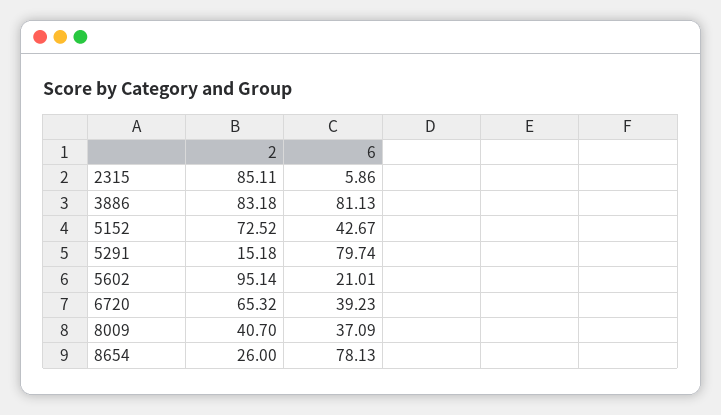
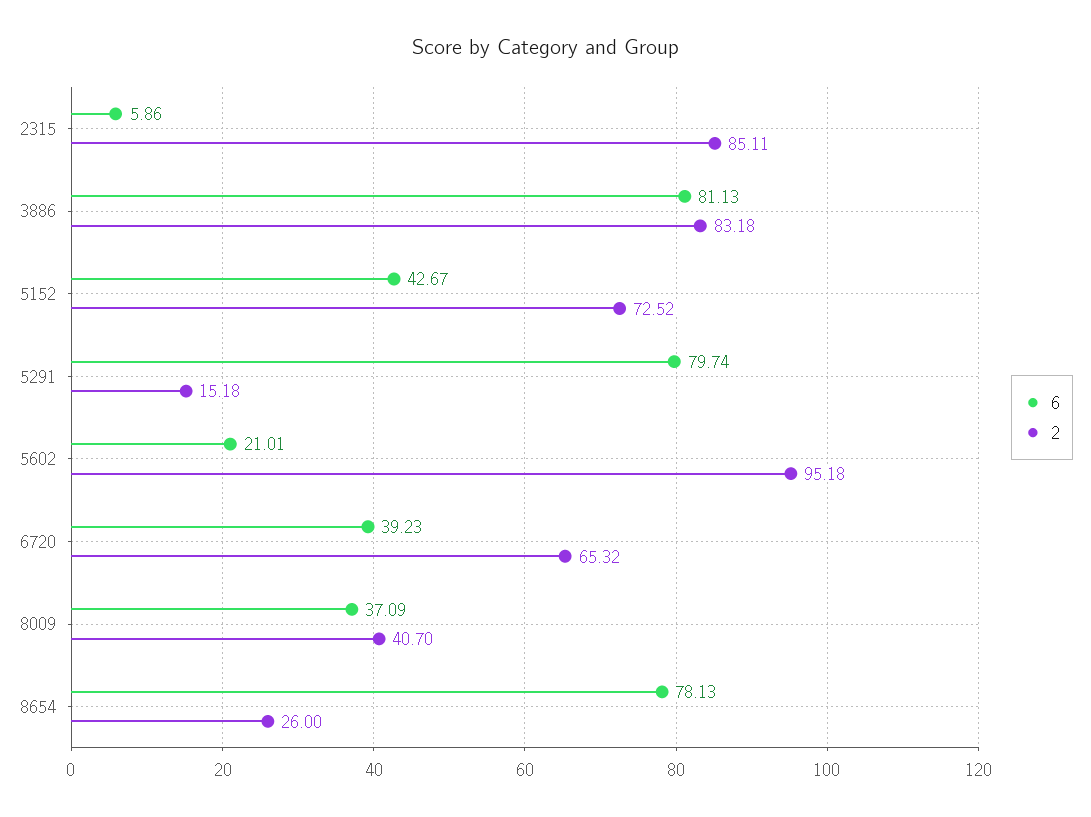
2, 5602: 95.14 -> 95.18

